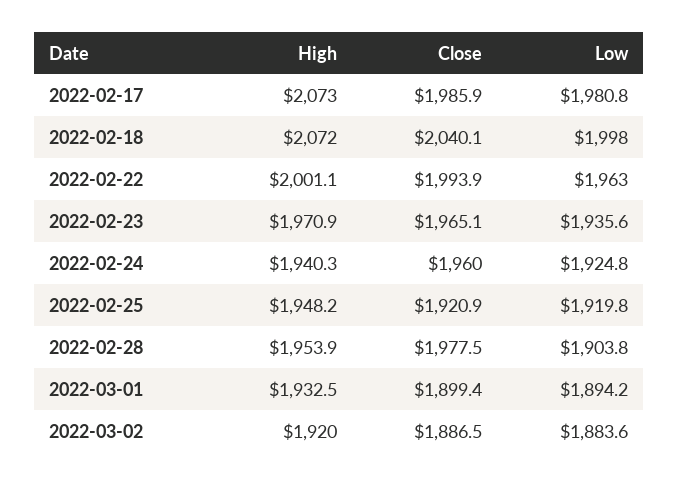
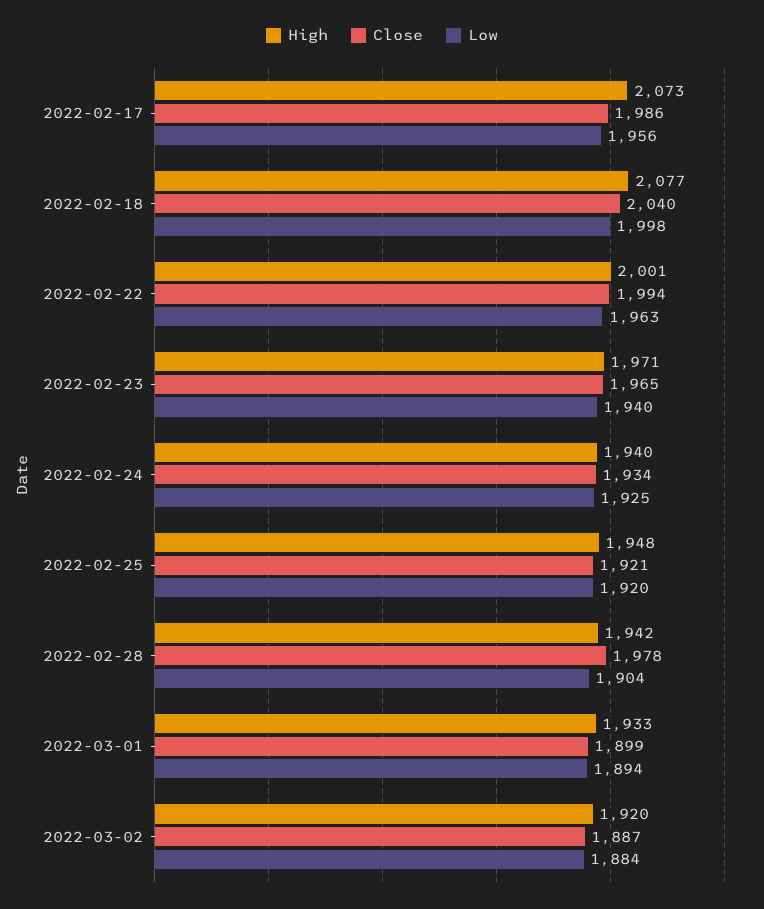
Low, 2022-02-17: 1980.8 -> 1956
High, 2022-02-18: 2072 -> 2077
Low, 2022-02-23: 1935.6 -> 1940
Close, 2022-02-24: 1960 -> 1934
High, 2022-02-28: 1953.9 -> 1942

